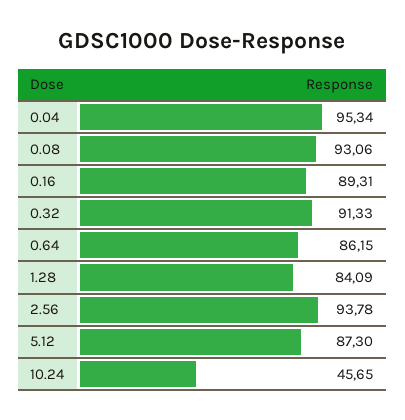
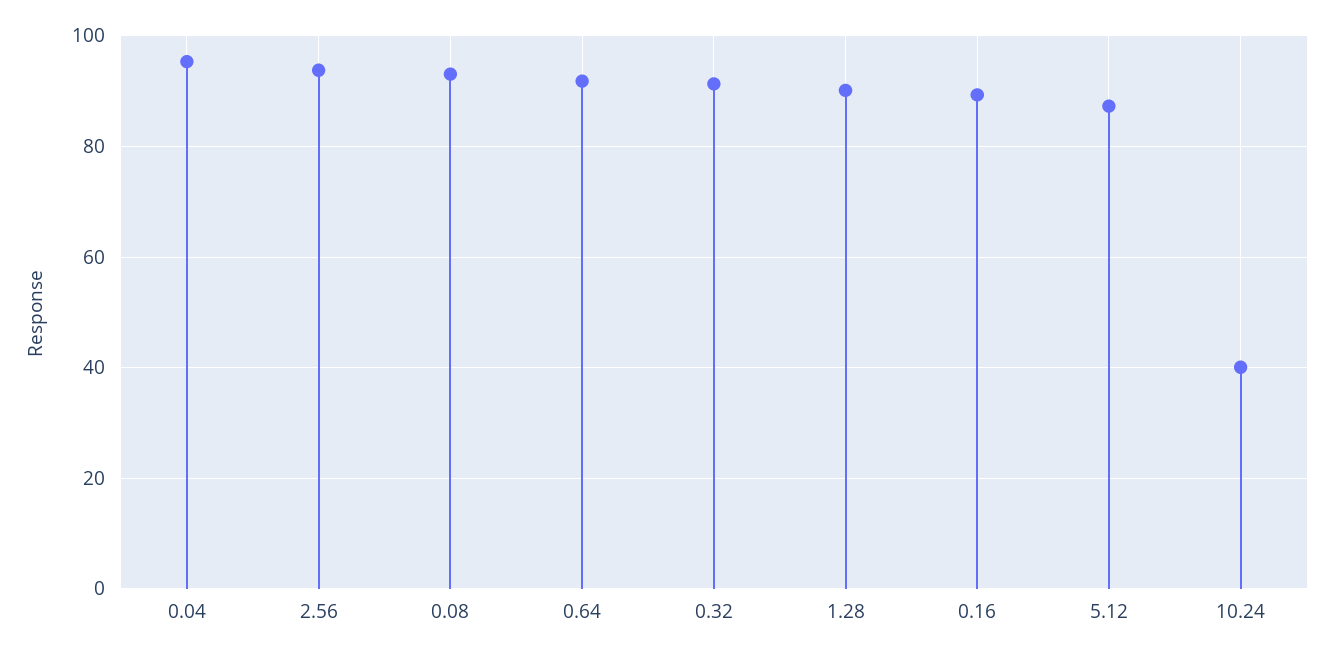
0.64: 86.15 -> 92
1.28: 84.09 -> 90
10.24: 45.65 -> 40

